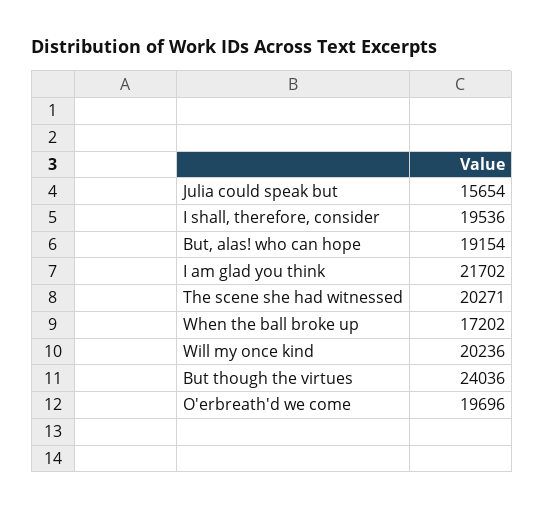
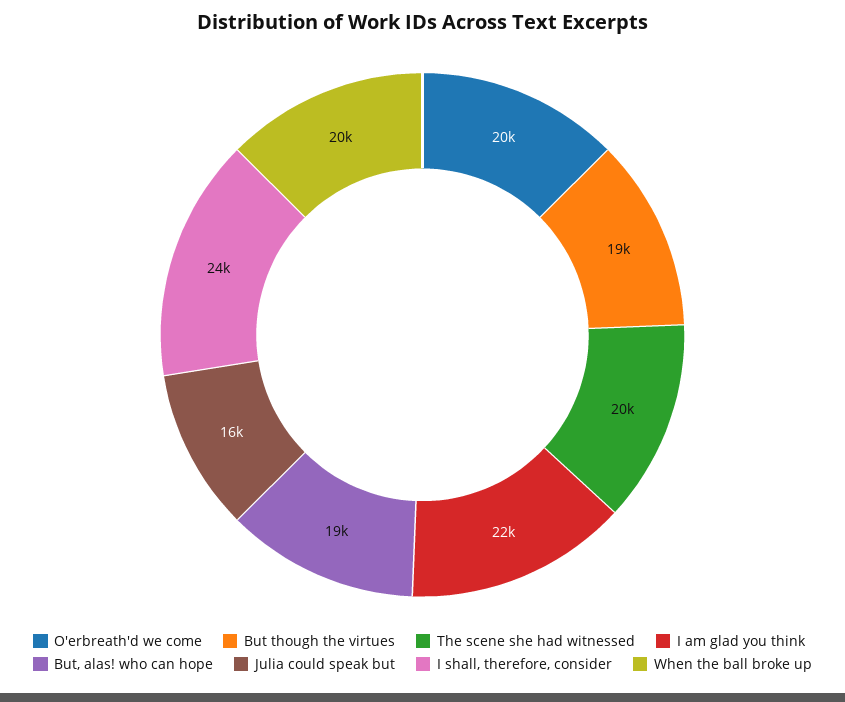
I shall, therefore, consider: 19536 -> 24000
When the ball broke up: 17202 -> 20000
Will my once kind: 20236 -> none
But though the virtues: 24036 -> 19000

